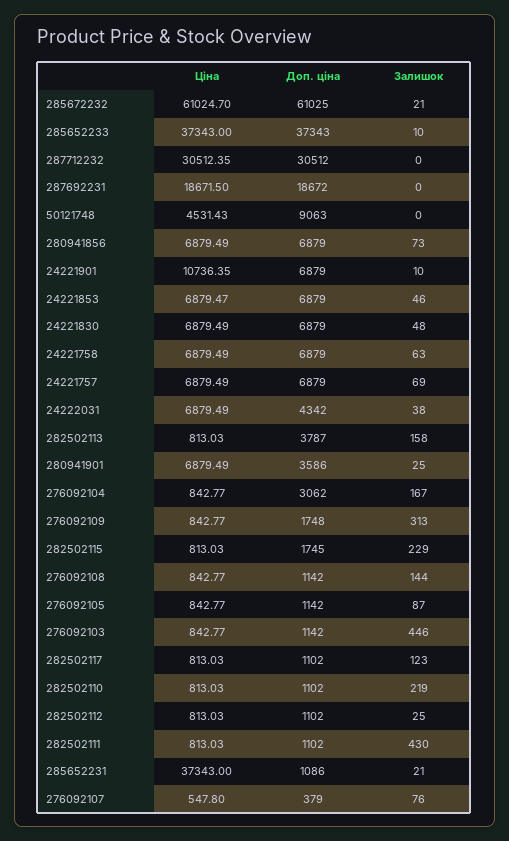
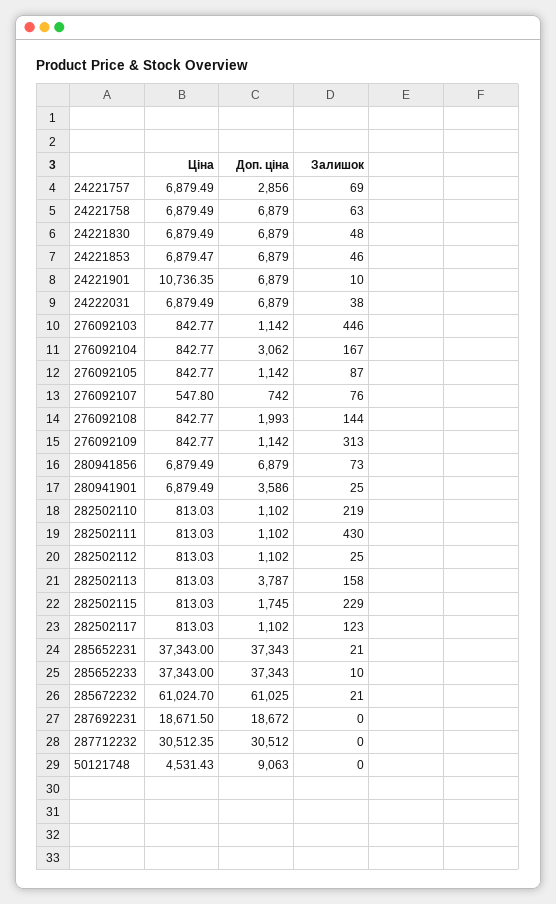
Доп. ціна, 24221757: 6879 -> 2856
Доп. ціна, 24222031: 4342 -> 6879
Доп. ціна, 276092109: 1748 -> 1142
Доп. ціна, 276092108: 1142 -> 1993
Доп. ціна, 285652231: 1086 -> 37343
Доп. ціна, 276092107: 379 -> 742

